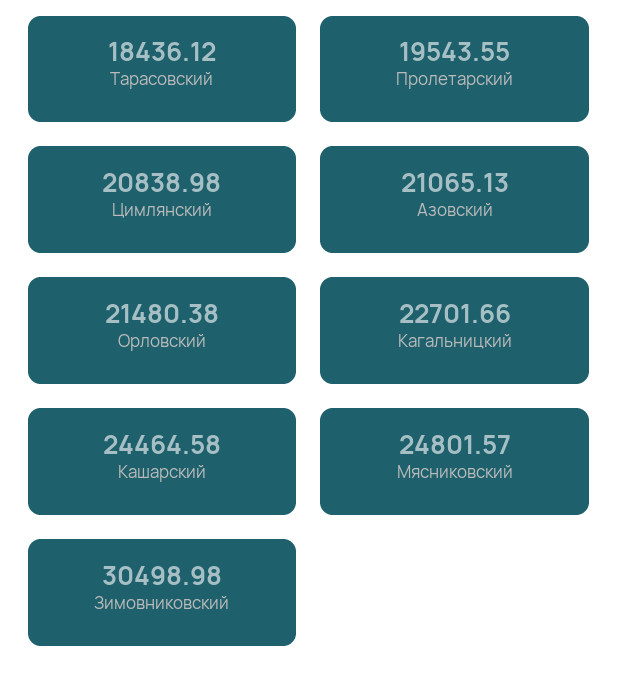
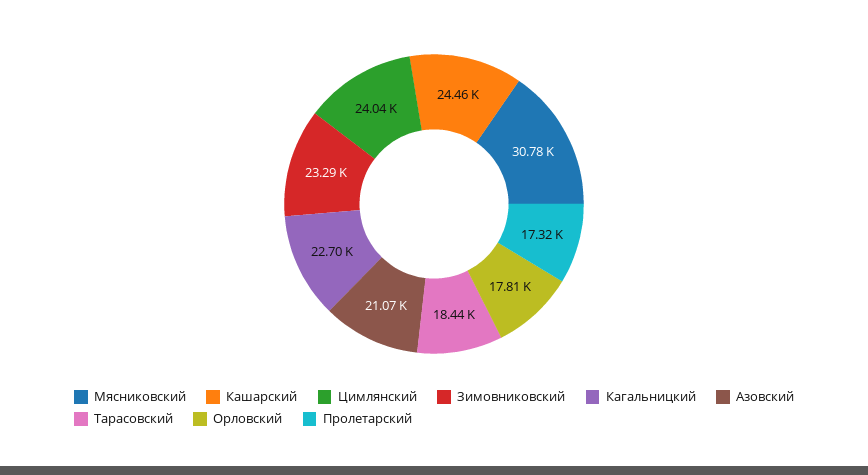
Пролетарский: 19543.55 -> 17320
Цимлянский: 20838.98 -> 24040
Орловский: 21480.38 -> 17810
Мясниковский: 24801.57 -> 30780
Зимовниковский: 30498.98 -> 23290

